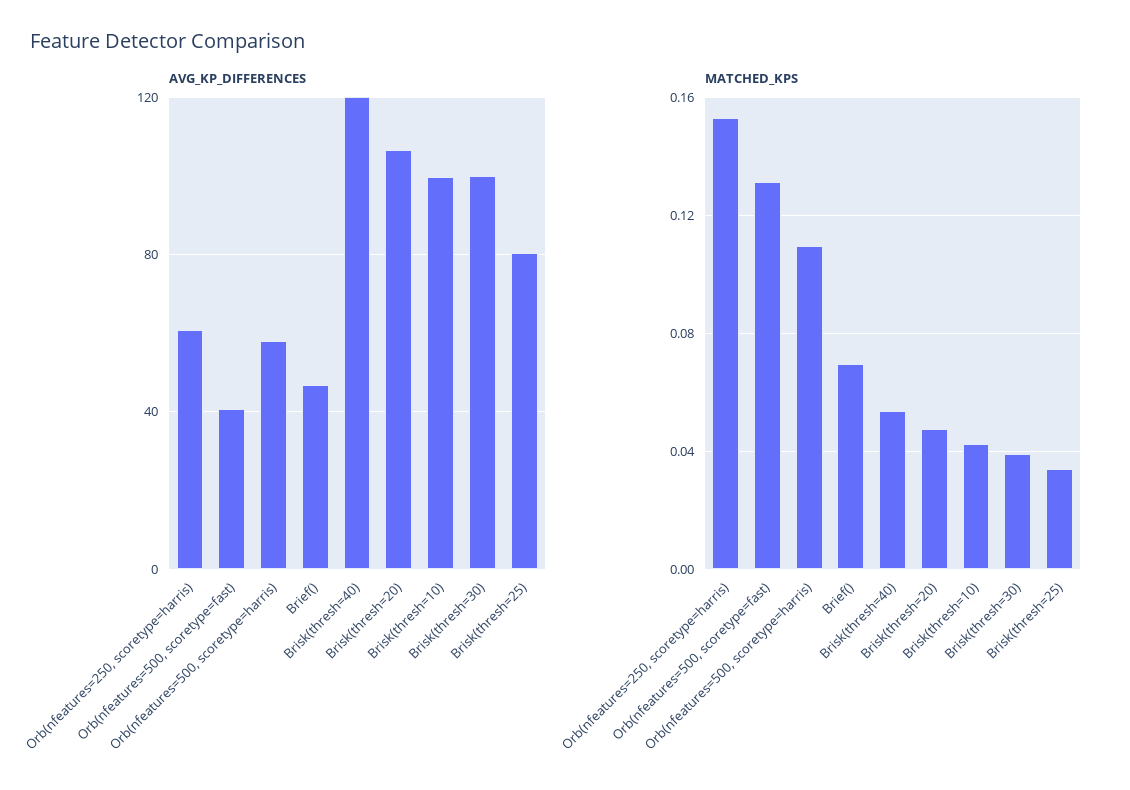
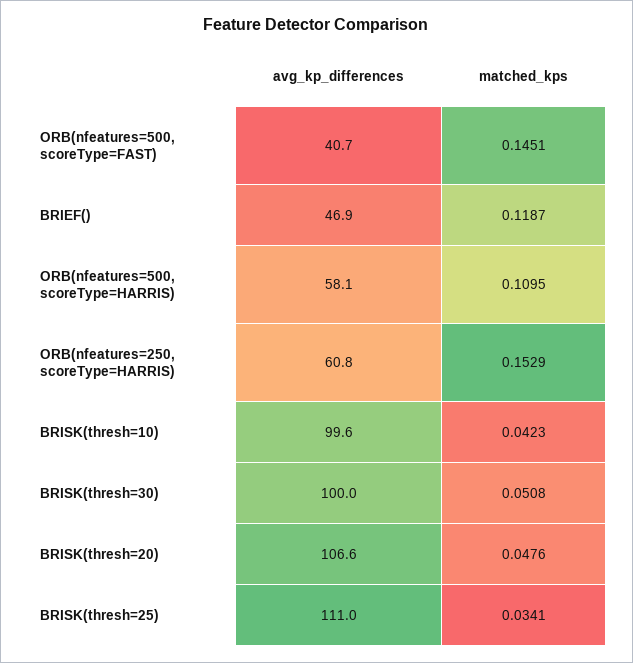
AVG_KP_DIFFERENCES, Brisk(thresh=40): 120 -> none
AVG_KP_DIFFERENCES, Brisk(thresh=25): 80 -> 111
MATCHED_KPS, Orb(nfeatures=500, scoretype=fast): 0.13 -> 0.1451
MATCHED_KPS, Brief(): 0.07 -> 0.1187
MATCHED_KPS, Brisk(thresh=40): 0.055 -> none
MATCHED_KPS, Brisk(thresh=30): 0.04 -> 0.0508

